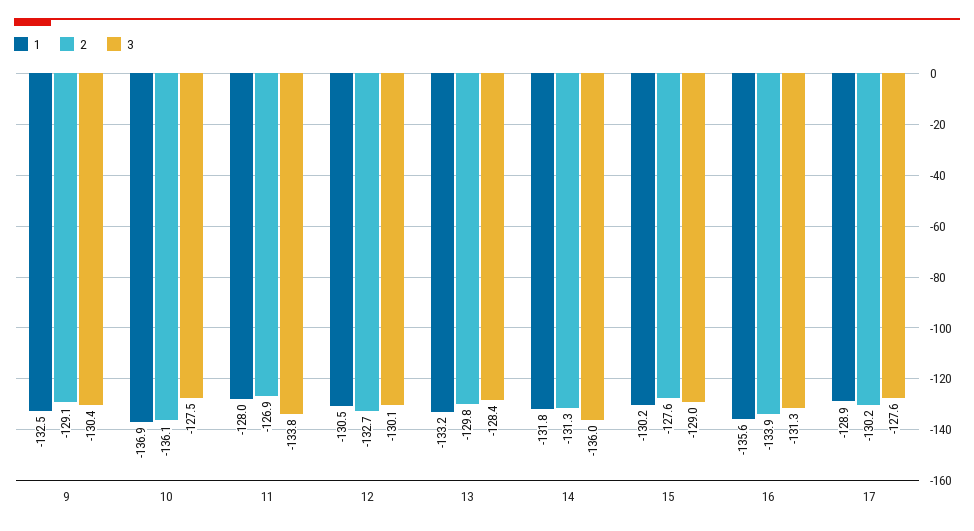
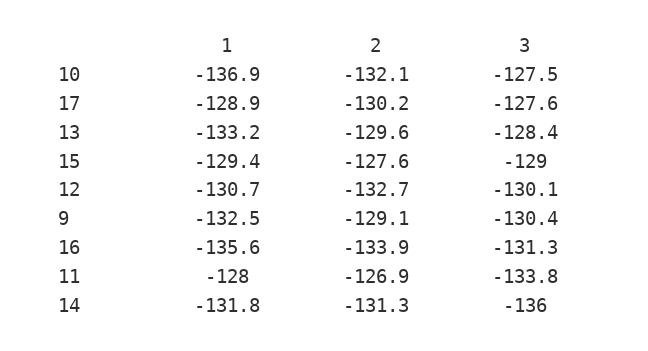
2, 10: -136.1 -> -132.1
1, 12: -130.5 -> -130.7
2, 13: -129.8 -> -129.6
1, 15: -130.2 -> -129.4

